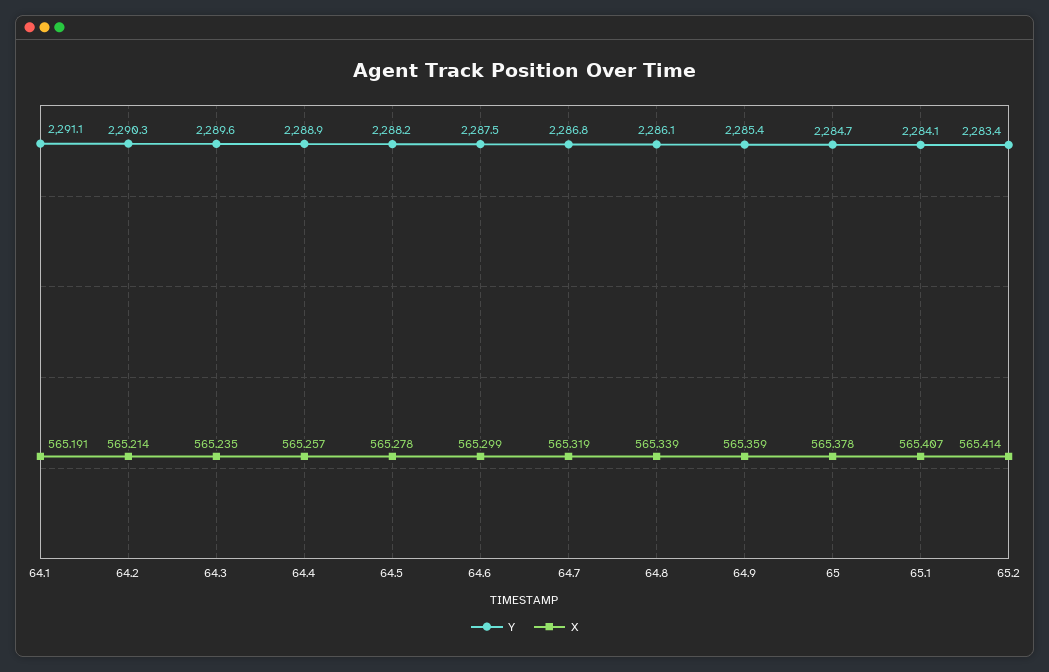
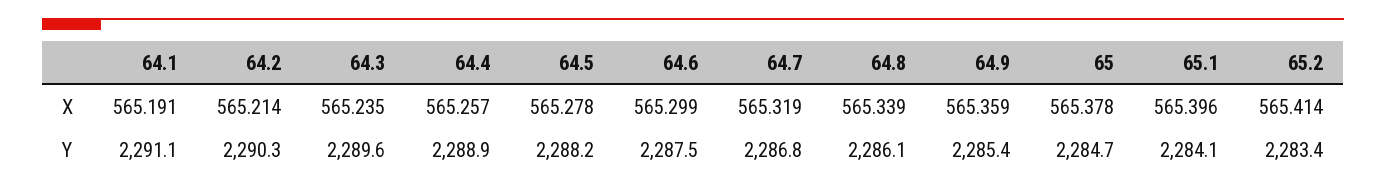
X, 65.1: 565.407 -> 565.396

